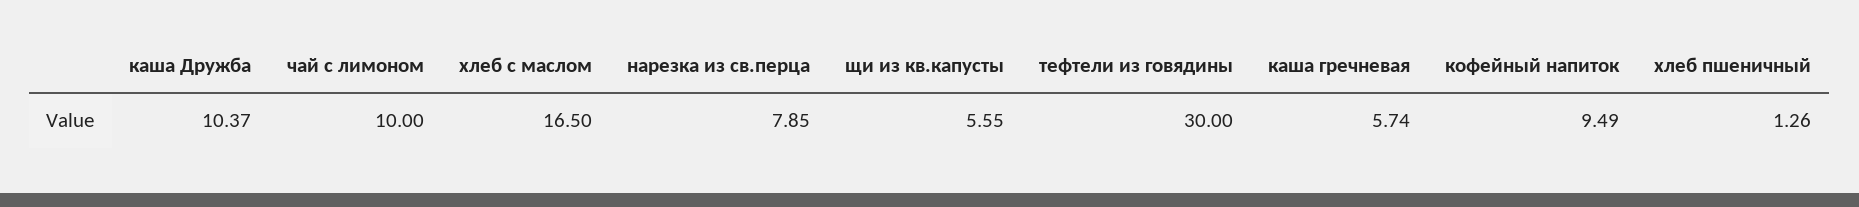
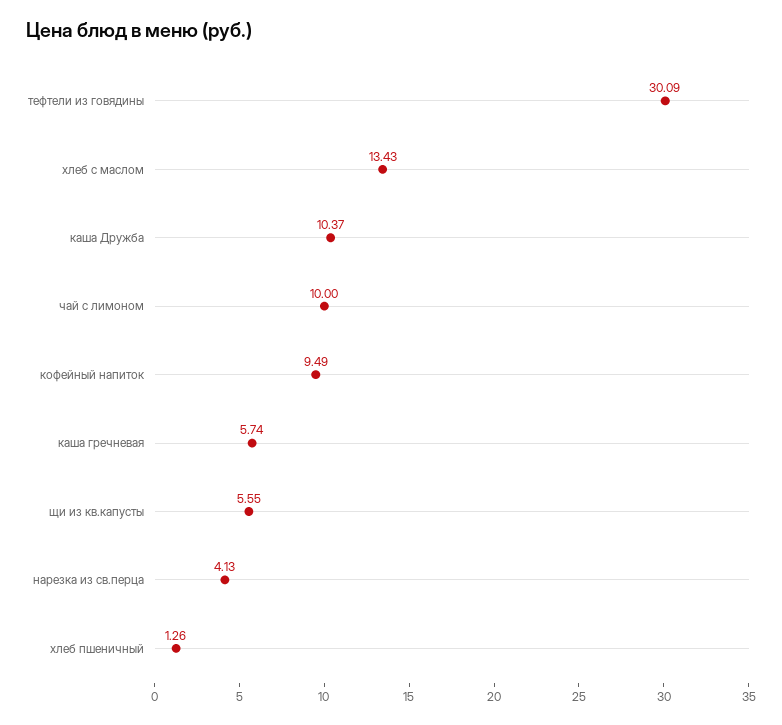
хлеб с маслом: 16.5 -> 13.43
нарезка из св.перца: 7.85 -> 4.13
тефтели из говядины: 30 -> 30.09

